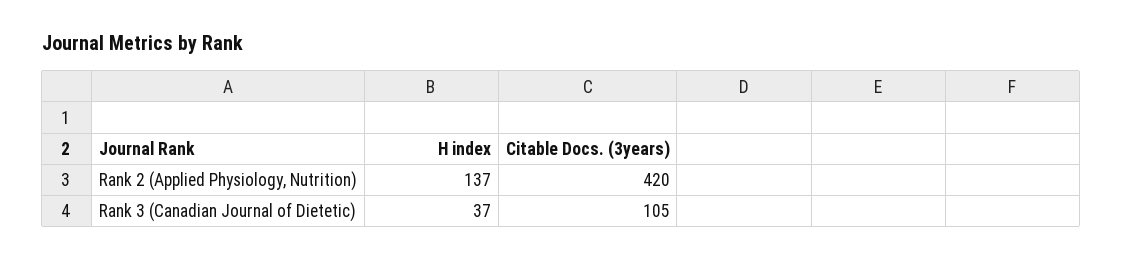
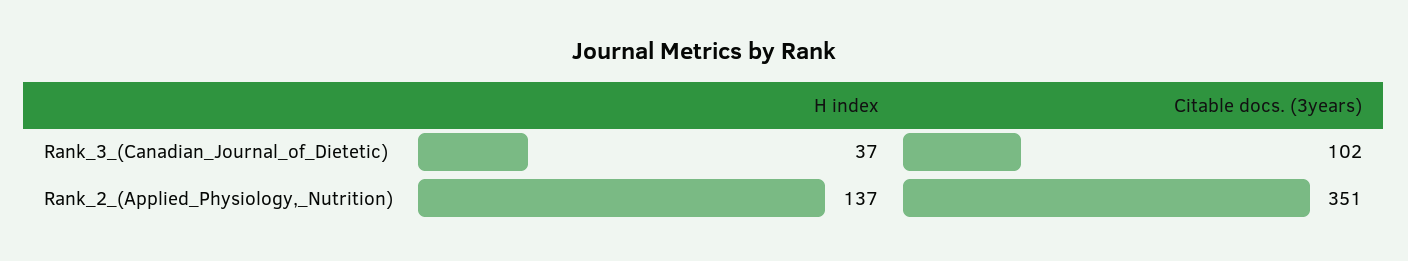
Citable Docs. (3years), Rank 2 (Applied Physiology, Nutrition): 420 -> 351
Citable Docs. (3years), Rank 3 (Canadian Journal of Dietetic): 105 -> 102

